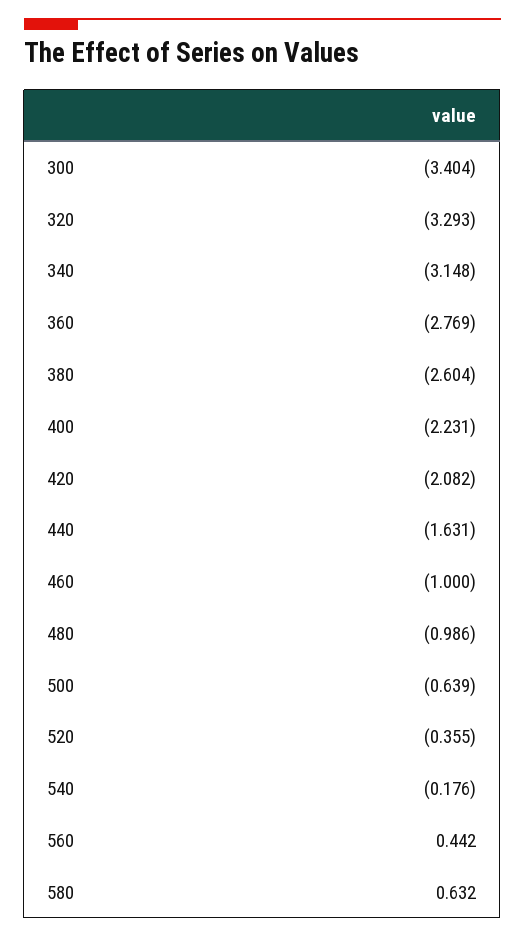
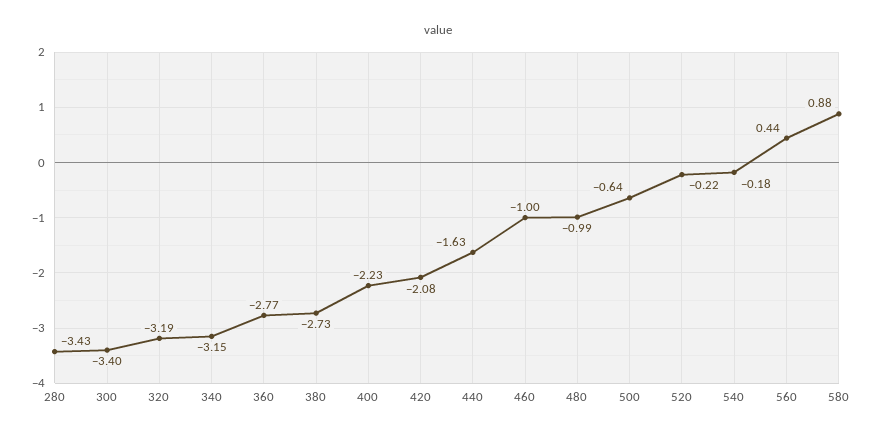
320: -3.293 -> -3.19
380: -2.604 -> -2.73
520: -0.355 -> -0.22
580: 0.632 -> 0.88
280: none -> -3.43

